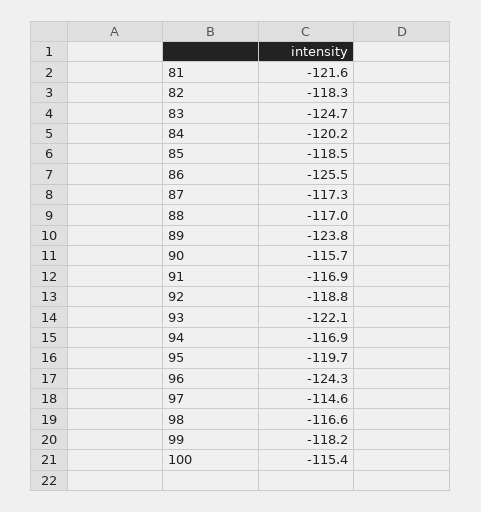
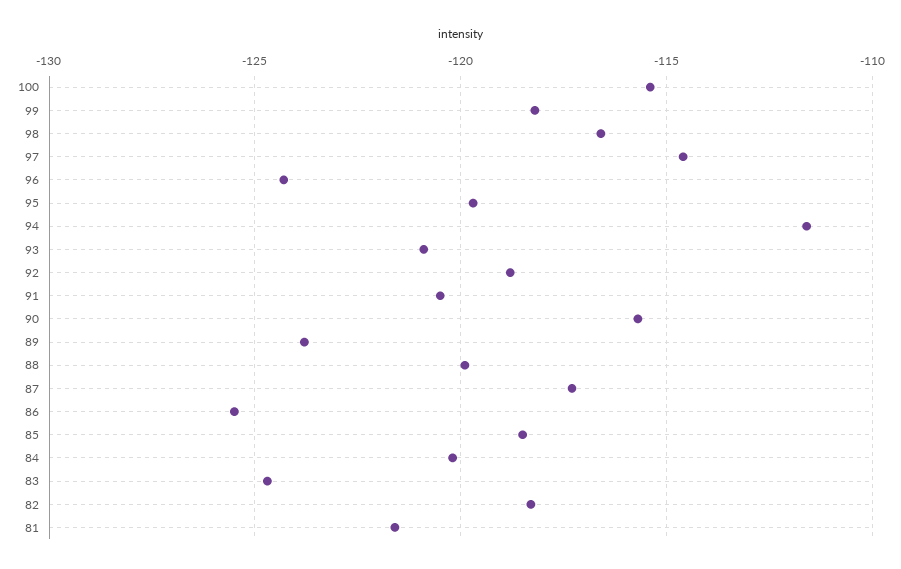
88: -117 -> -120
91: -116.9 -> -120.5
93: -122.1 -> -121
94: -116.9 -> -111.5

